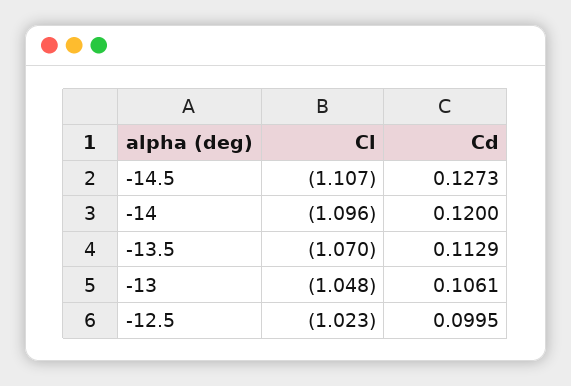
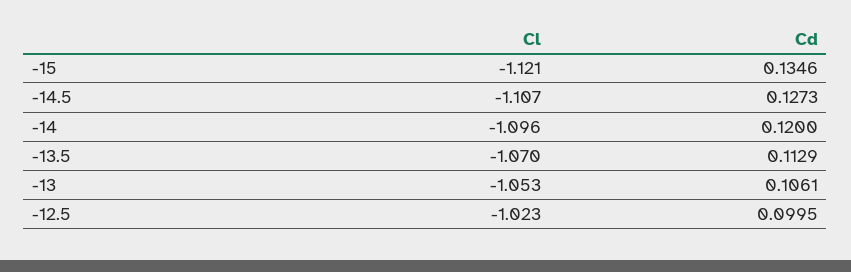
Cl, -13: -1.048 -> -1.053
Cl, -15: none -> -1.121
Cd, -15: none -> 0.1346

